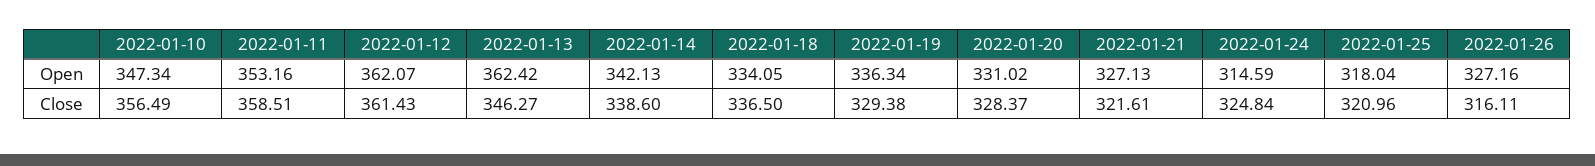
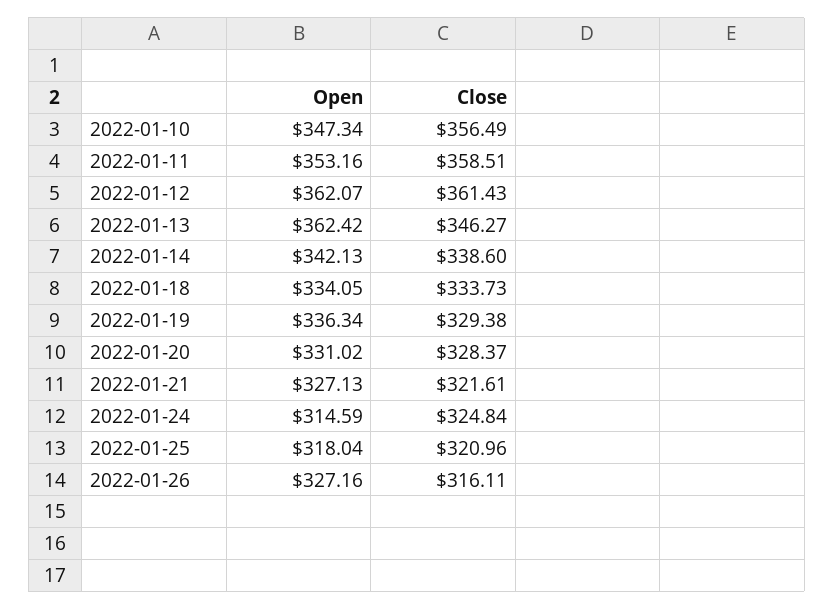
2022-01-18, Close: 336.5 -> 333.73

